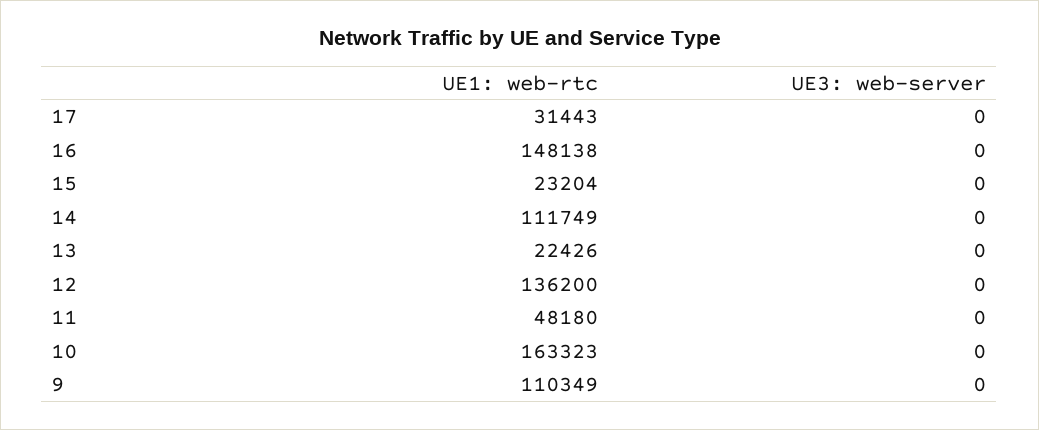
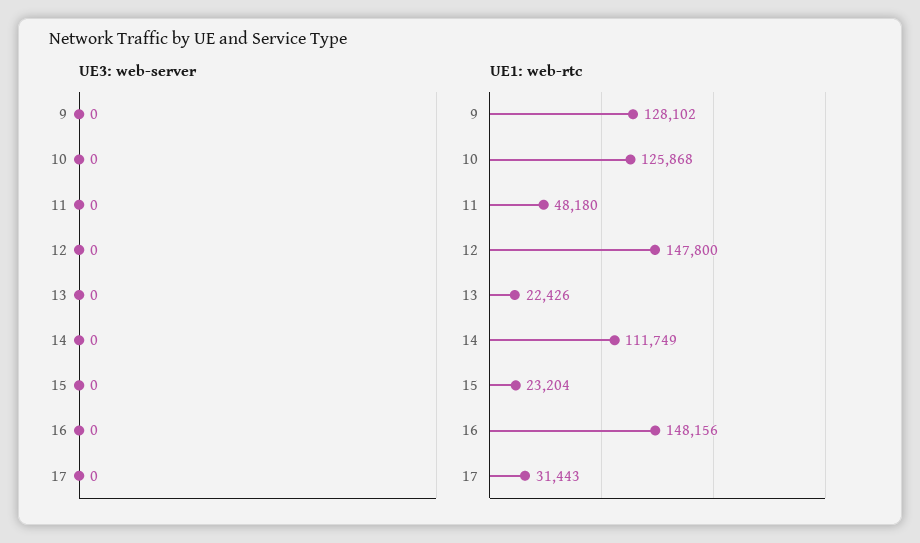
UE1: web-rtc, 16: 148138 -> 148156
UE1: web-rtc, 12: 136200 -> 147800
UE1: web-rtc, 10: 163323 -> 125868
UE1: web-rtc, 9: 110349 -> 128102

